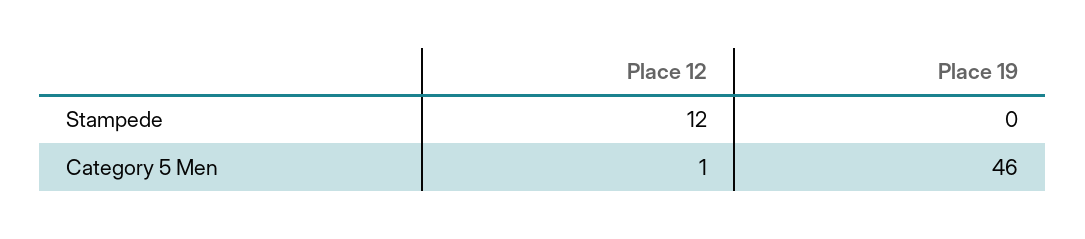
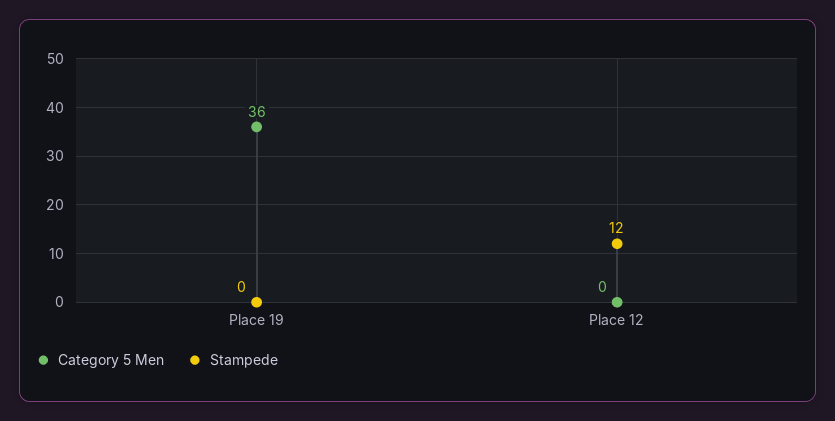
Category 5 Men, Place 12: 1 -> 0
Category 5 Men, Place 19: 46 -> 36

